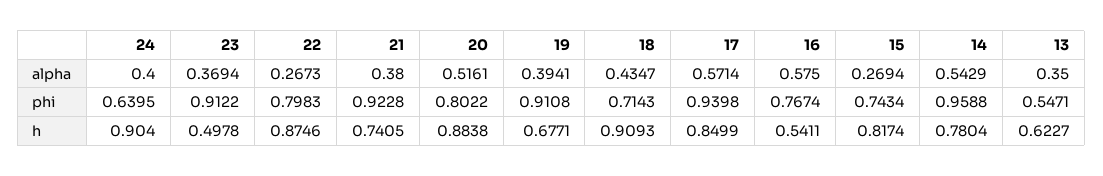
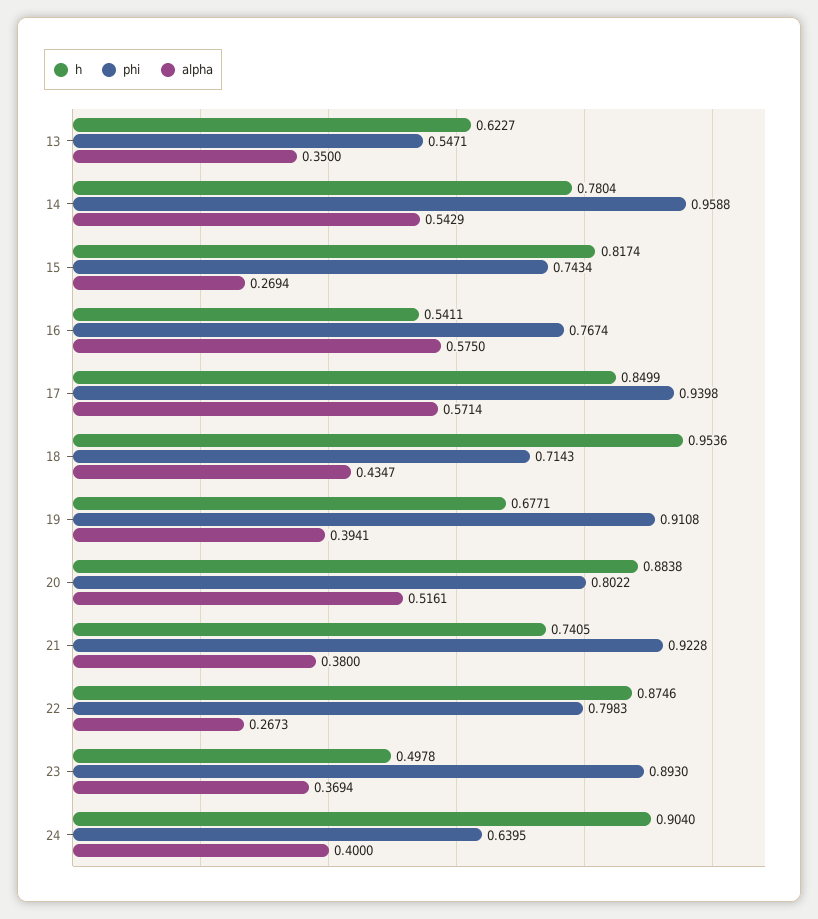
phi, 23: 0.9122 -> 0.893
h, 18: 0.9093 -> 0.9536

